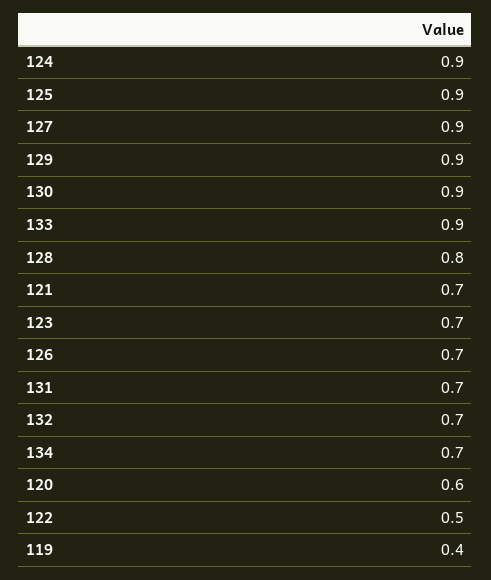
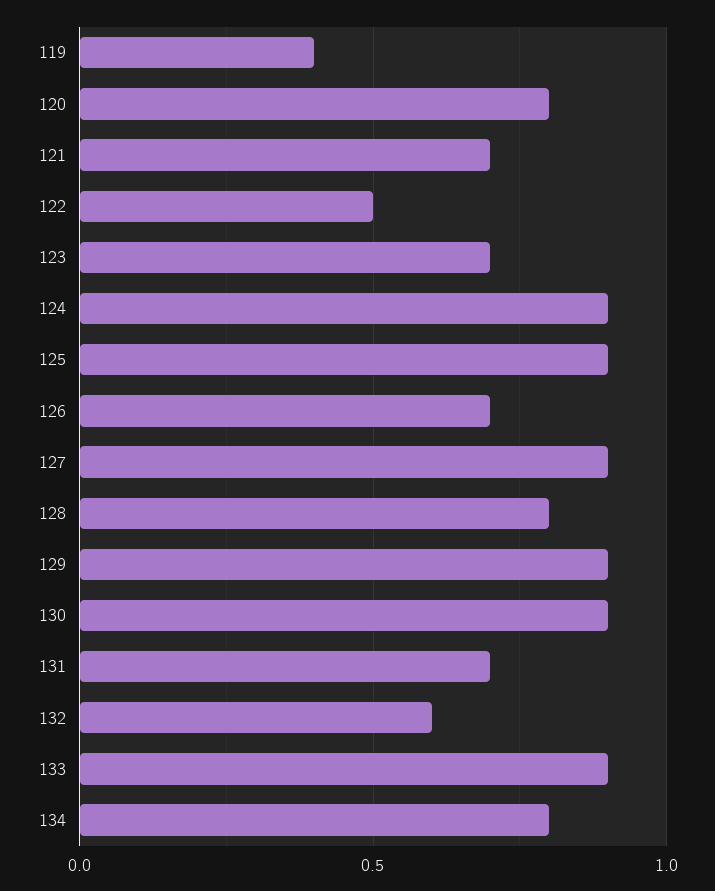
132: 0.7 -> 0.6
134: 0.7 -> 0.8
120: 0.6 -> 0.8

